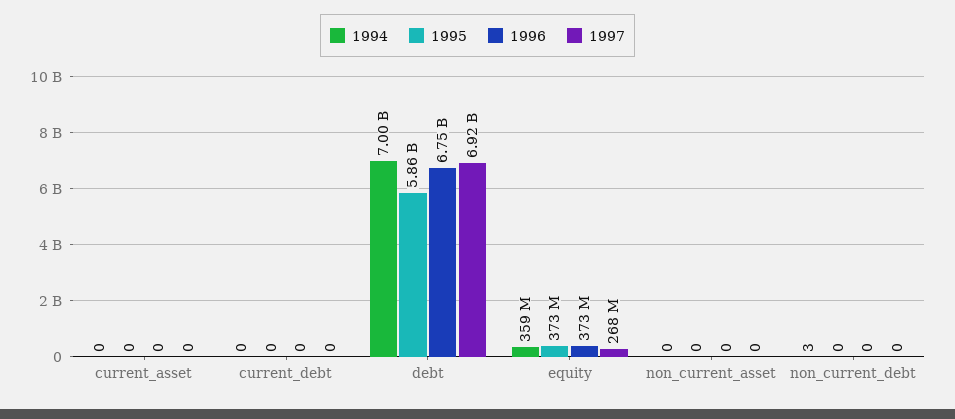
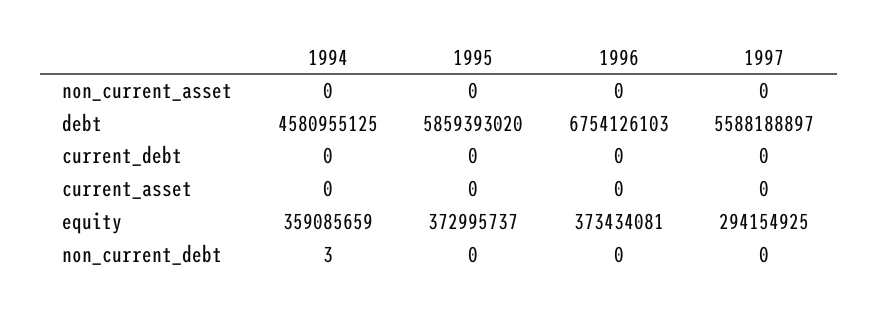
1994, debt: 7000000000 -> 4580955125
1997, debt: 6920000000 -> 5588188897
1997, equity: 268000000 -> 294154925

